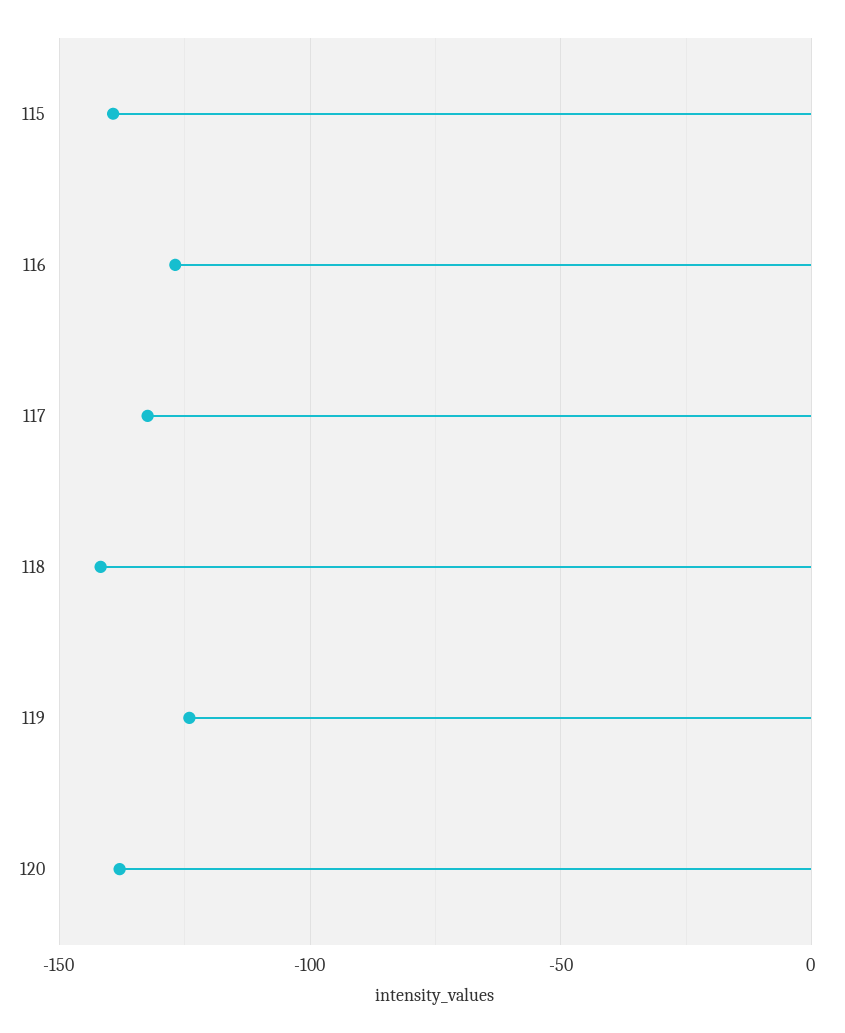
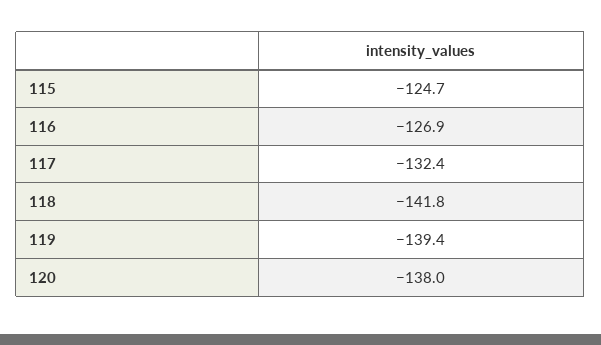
115: -140 -> -124.7
119: -125 -> -139.4

